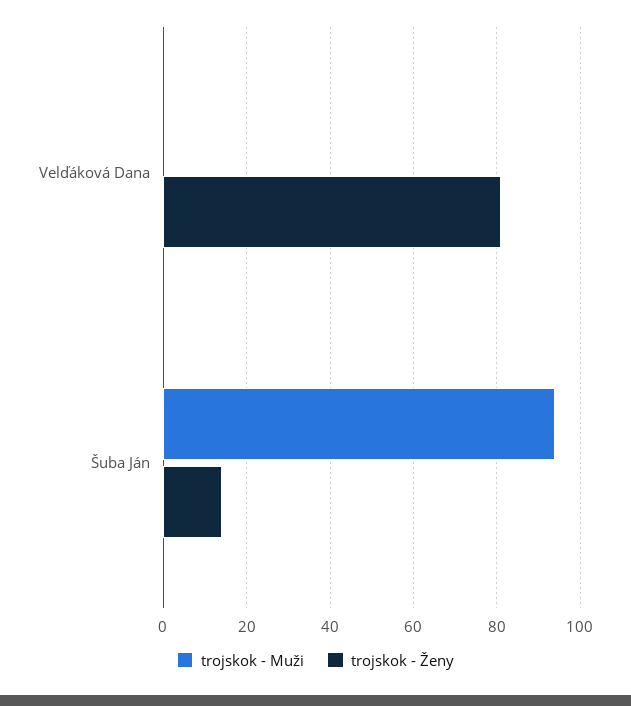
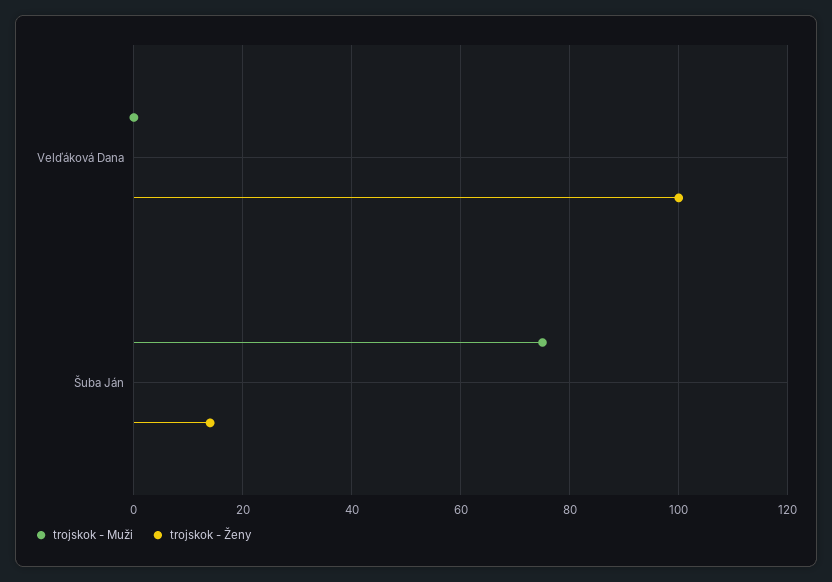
trojskok - Ženy, Velďáková Dana: 80 -> 100
trojskok - Muži, Šuba Ján: 95 -> 75

